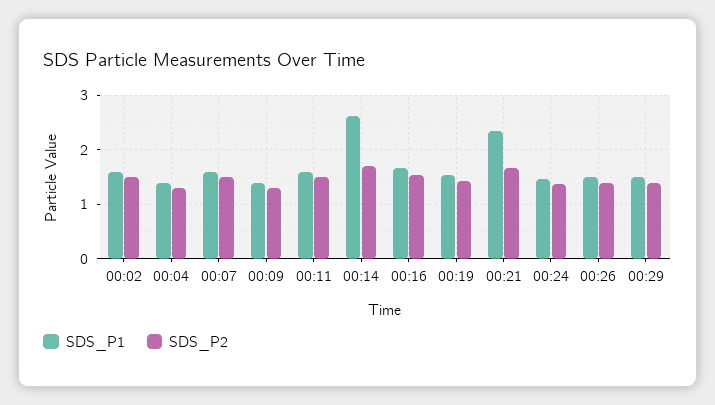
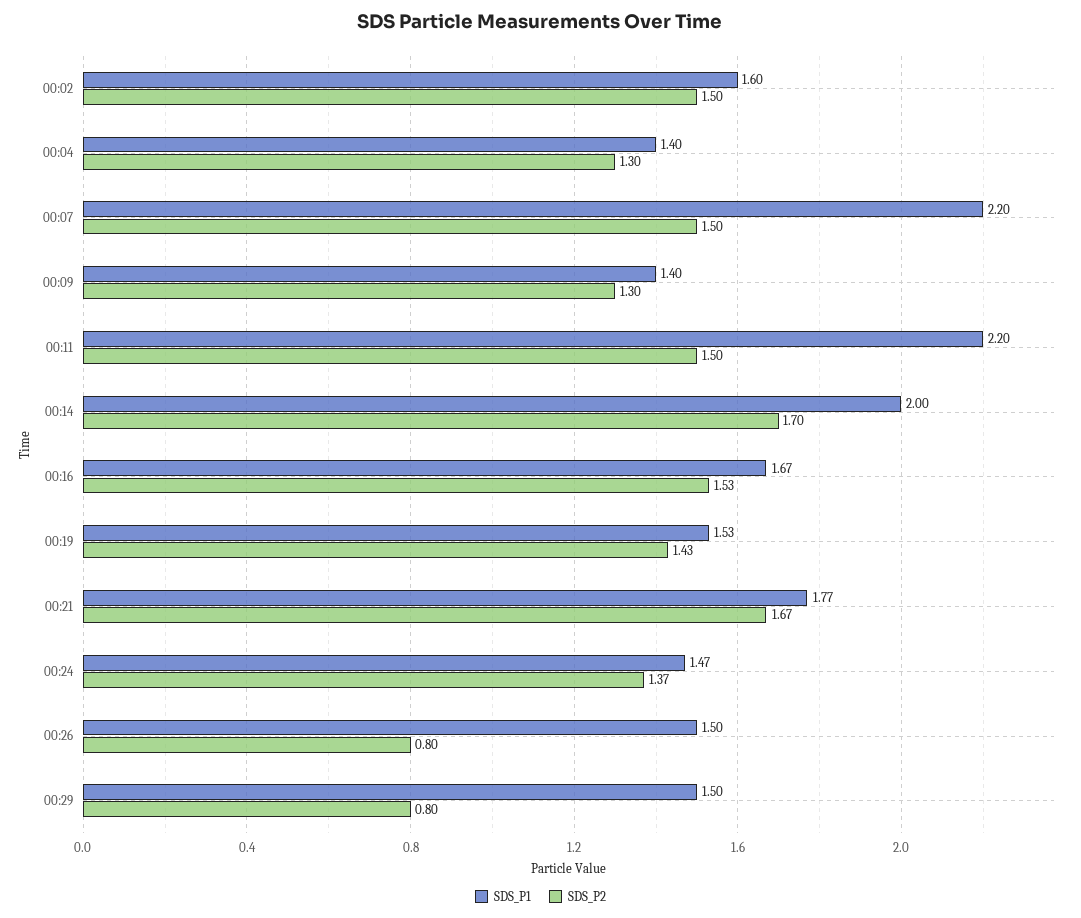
SDS_P1, 00:07: 1.6 -> 2.2
SDS_P1, 00:11: 1.6 -> 2.2
SDS_P1, 00:14: 2.6 -> 2
SDS_P1, 00:21: 2.4 -> 1.77
SDS_P2, 00:26: 1.4 -> 0.8
SDS_P2, 00:29: 1.4 -> 0.8

